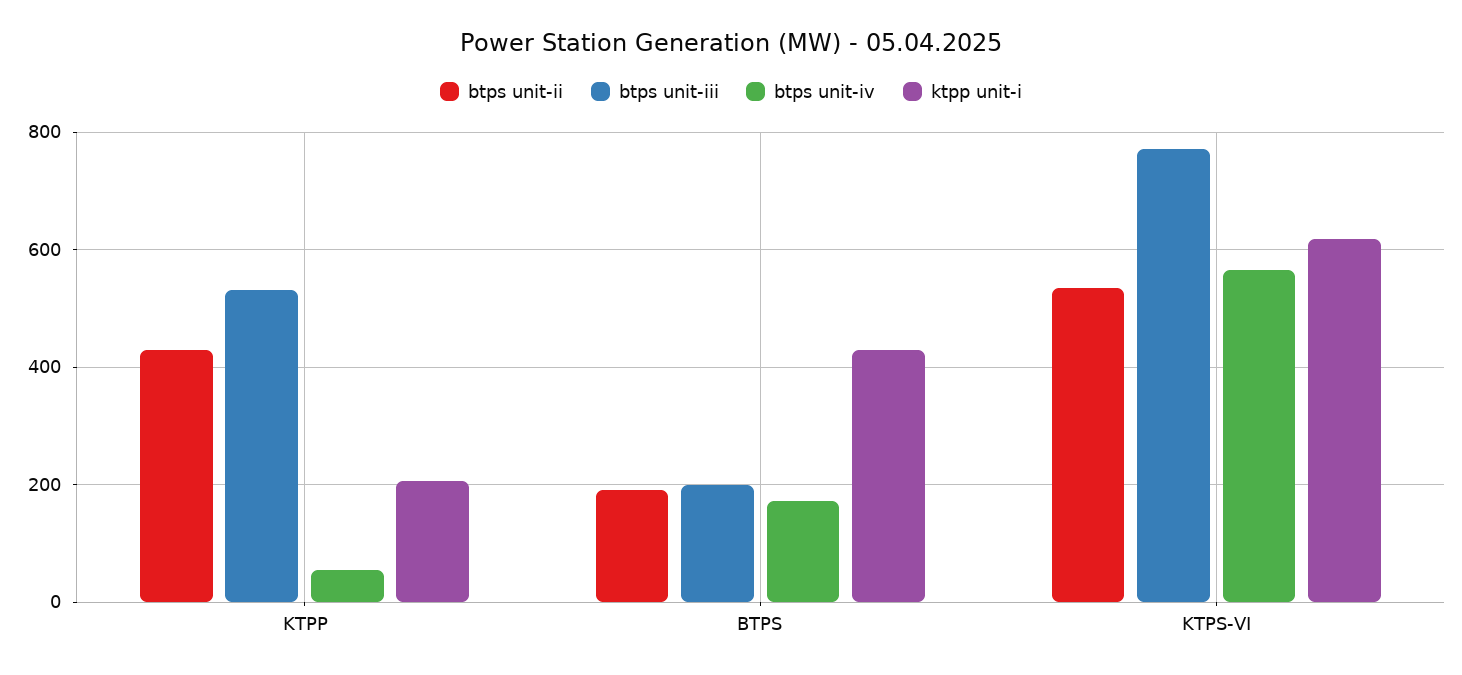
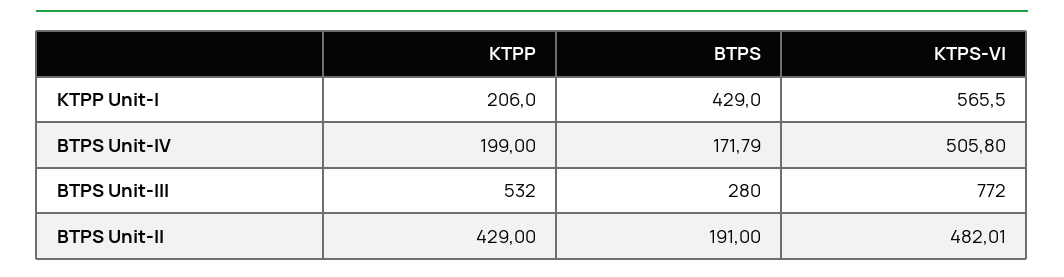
btps unit-iv, KTPP: 60 -> 199
btps unit-iii, BTPS: 200 -> 280
btps unit-ii, KTPS-VI: 540 -> 482.01
btps unit-iv, KTPS-VI: 560 -> 505.8
ktpp unit-i, KTPS-VI: 620 -> 565.5

